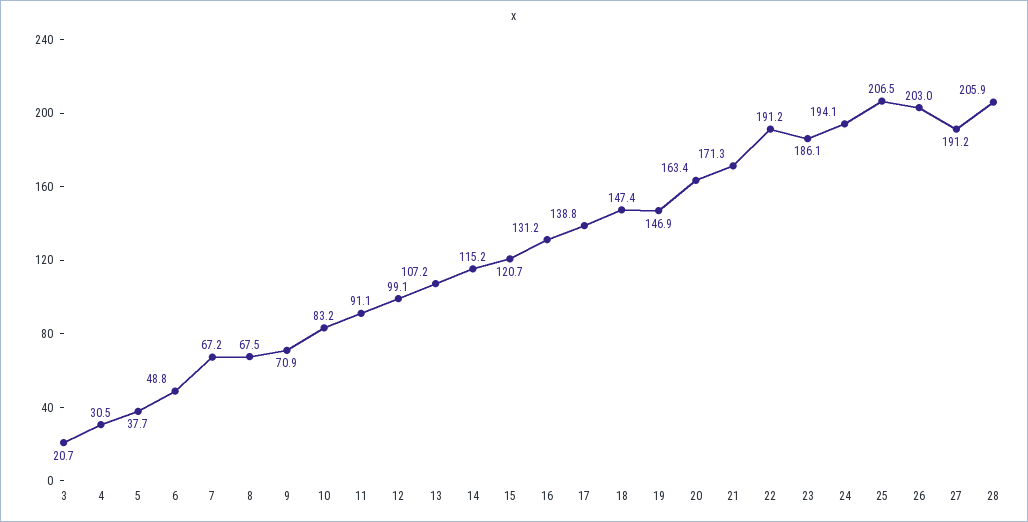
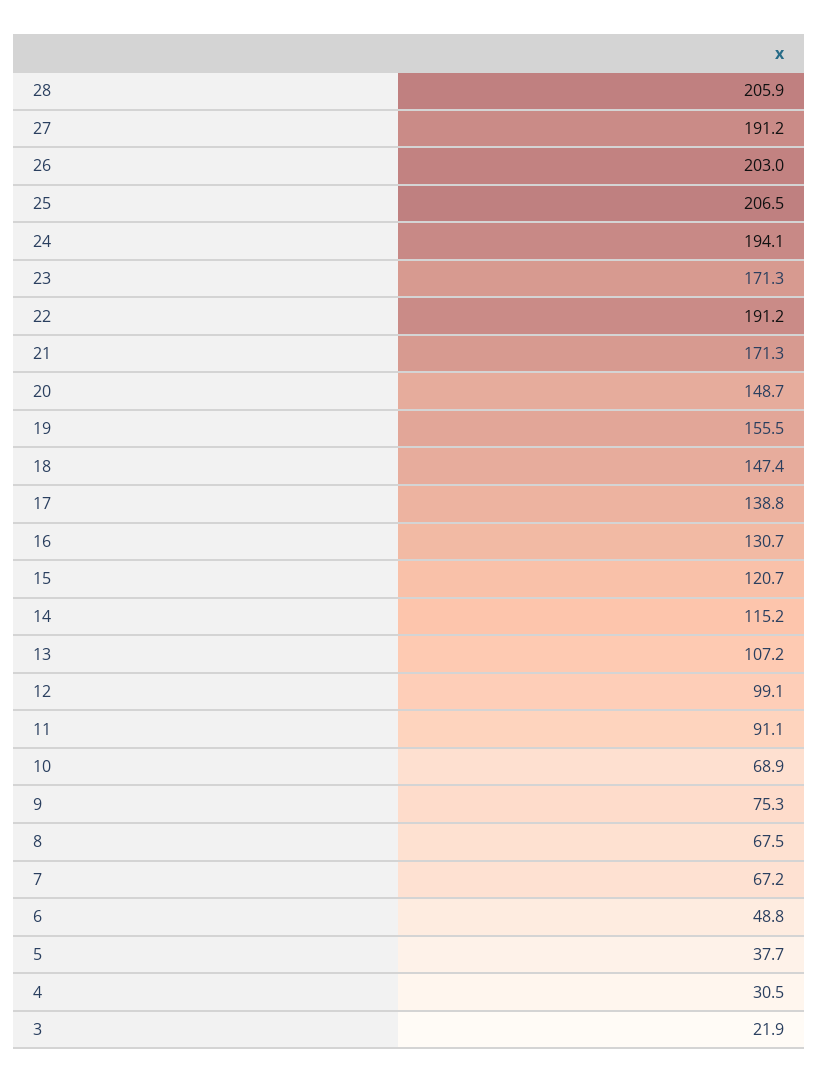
3: 20.7 -> 21.9
9: 70.9 -> 75.3
10: 83.2 -> 68.9
16: 131.2 -> 130.7
19: 146.9 -> 155.5
20: 163.4 -> 148.7
23: 186.1 -> 171.3

